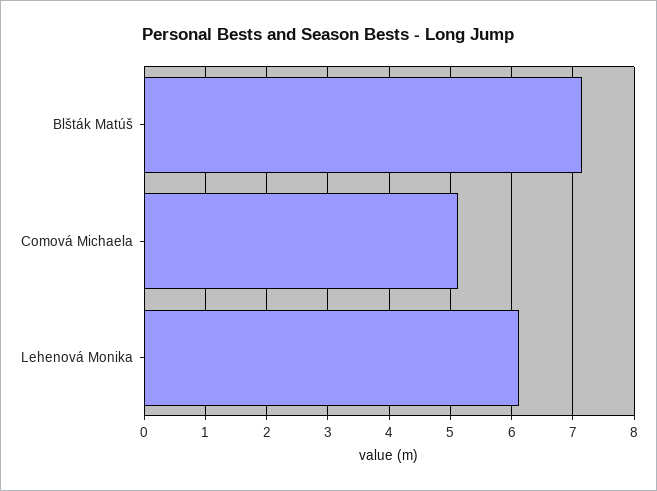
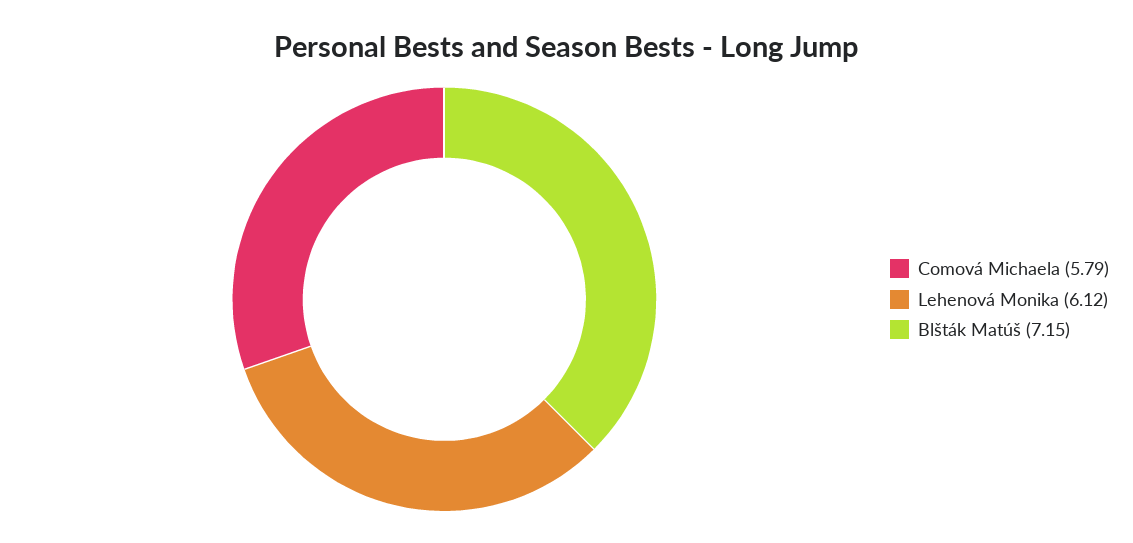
Comová Michaela: 5.1 -> 5.79

